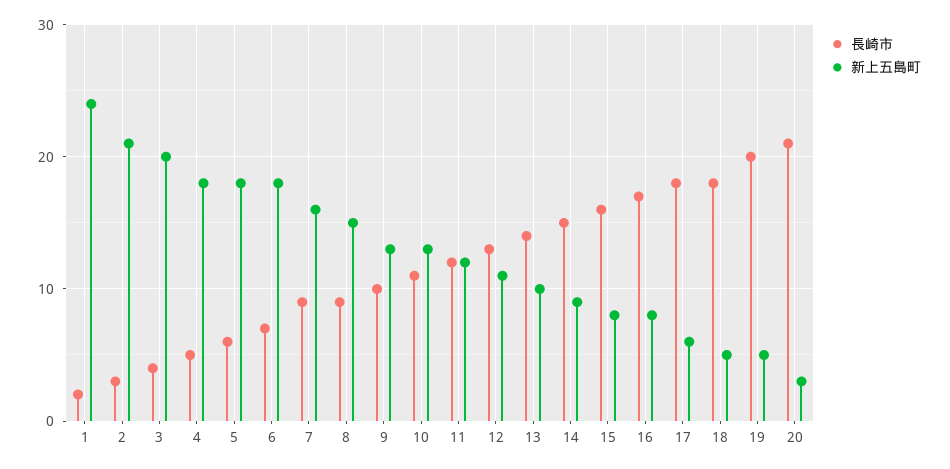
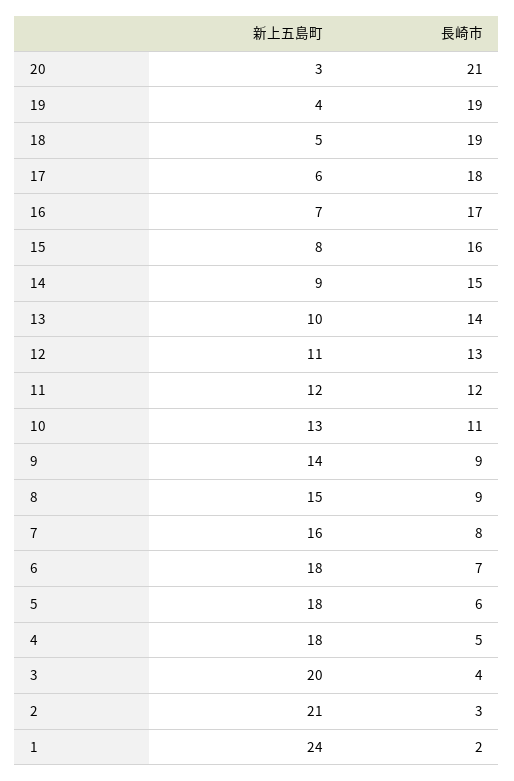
長崎市, 7: 9 -> 8
長崎市, 9: 10 -> 9
新上五島町, 9: 13 -> 14
新上五島町, 16: 8 -> 7
長崎市, 18: 18 -> 19
長崎市, 19: 20 -> 19
新上五島町, 19: 5 -> 4

